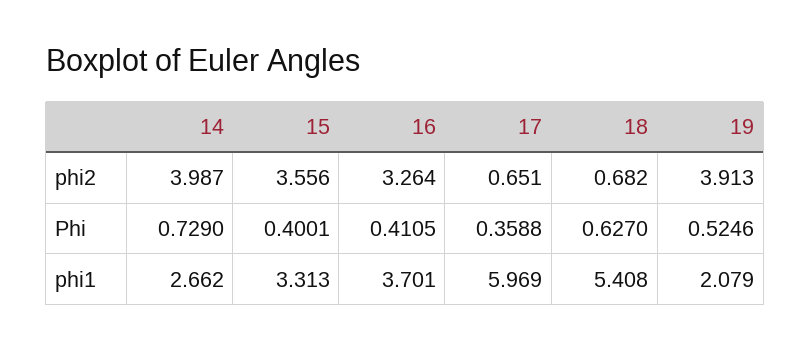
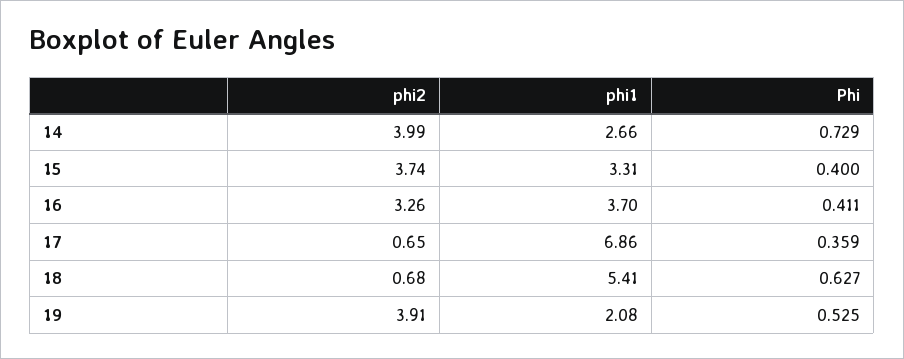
15, phi2: 3.556 -> 3.74
17, phi1: 5.969 -> 6.86

